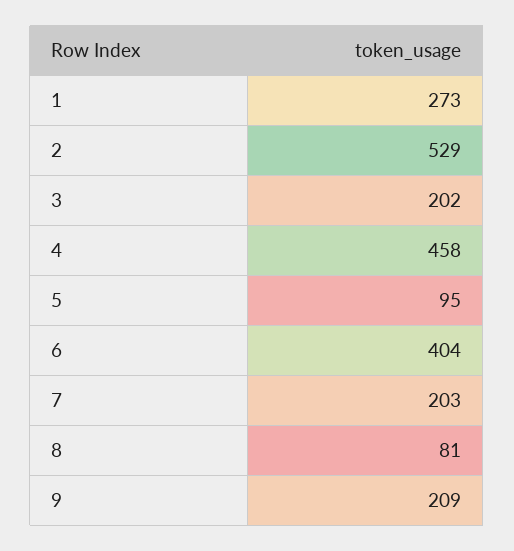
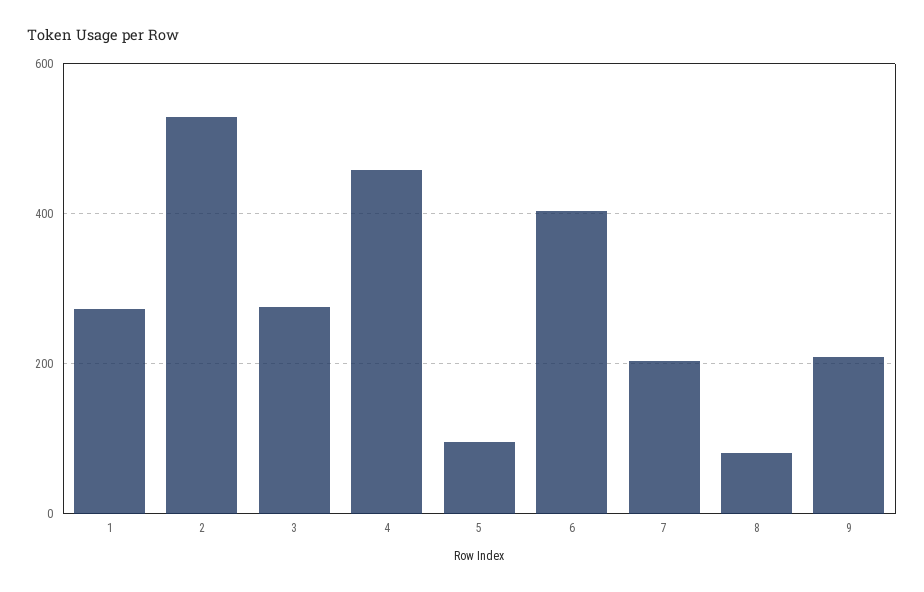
3: 202 -> 280

